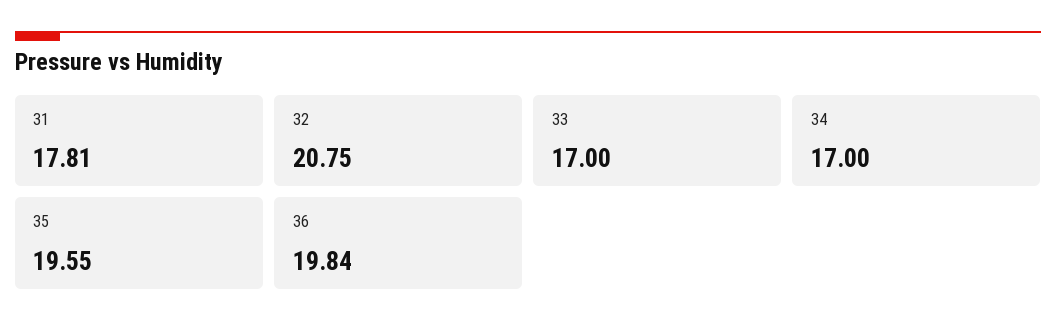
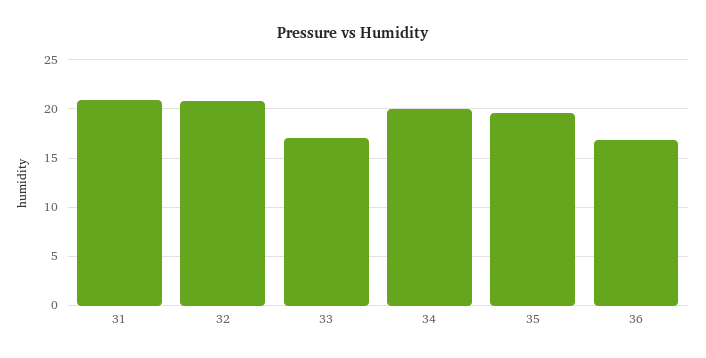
31: 17.81 -> 21
34: 17 -> 20
36: 19.84 -> 17

